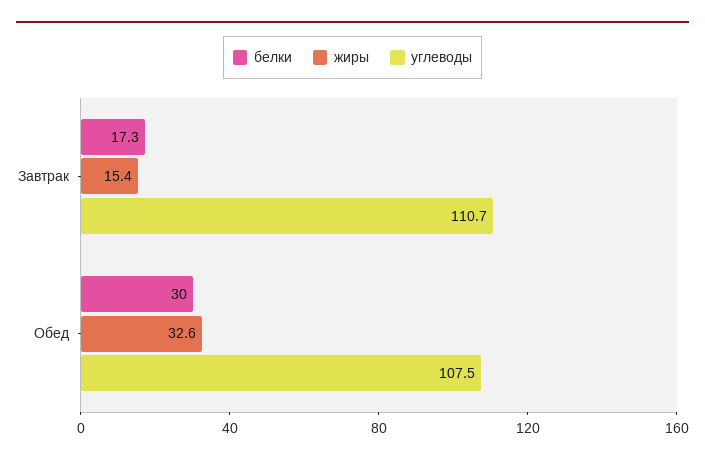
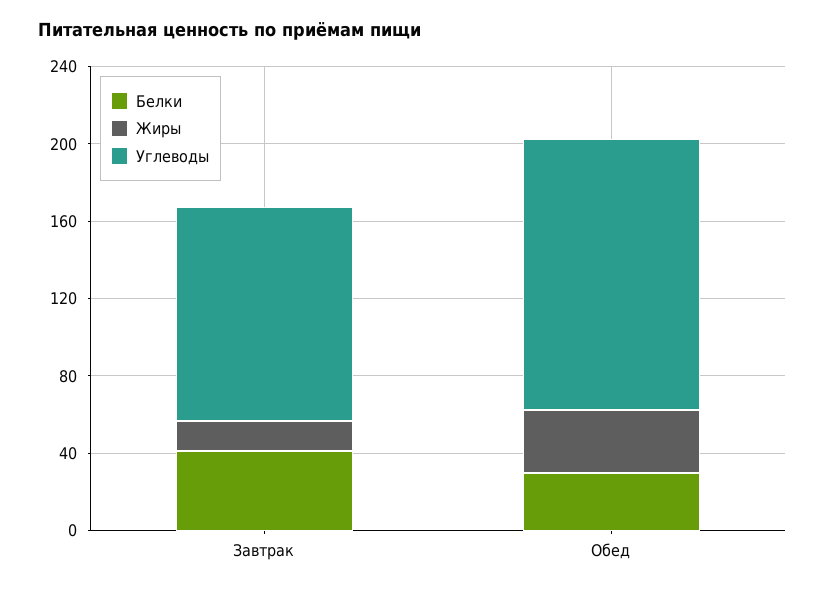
белки, Завтрак: 17.3 -> 40
углеводы, Обед: 107.5 -> 140

